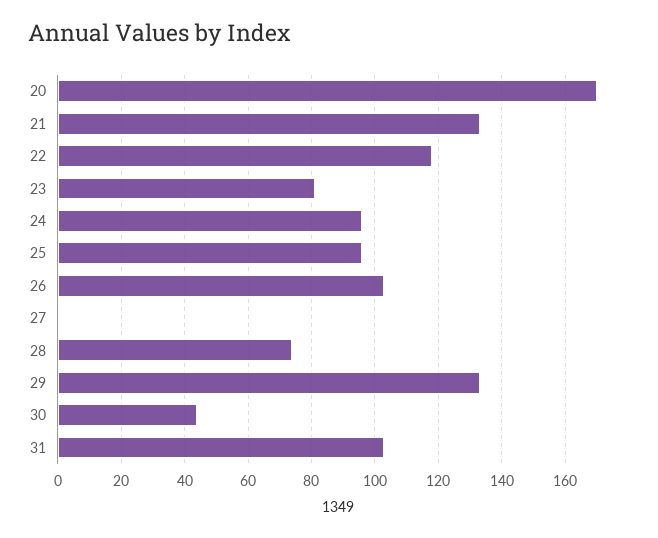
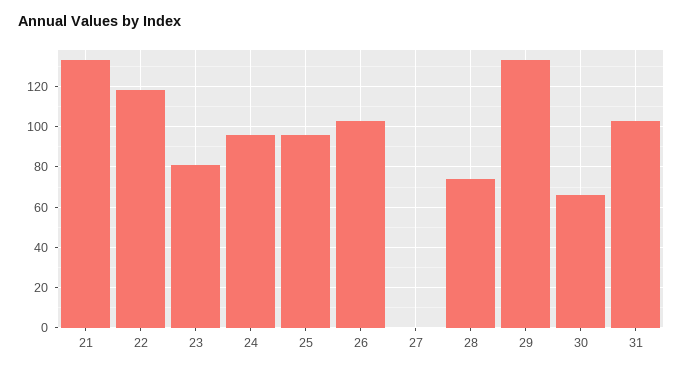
20: 170 -> none
30: 45 -> 65

